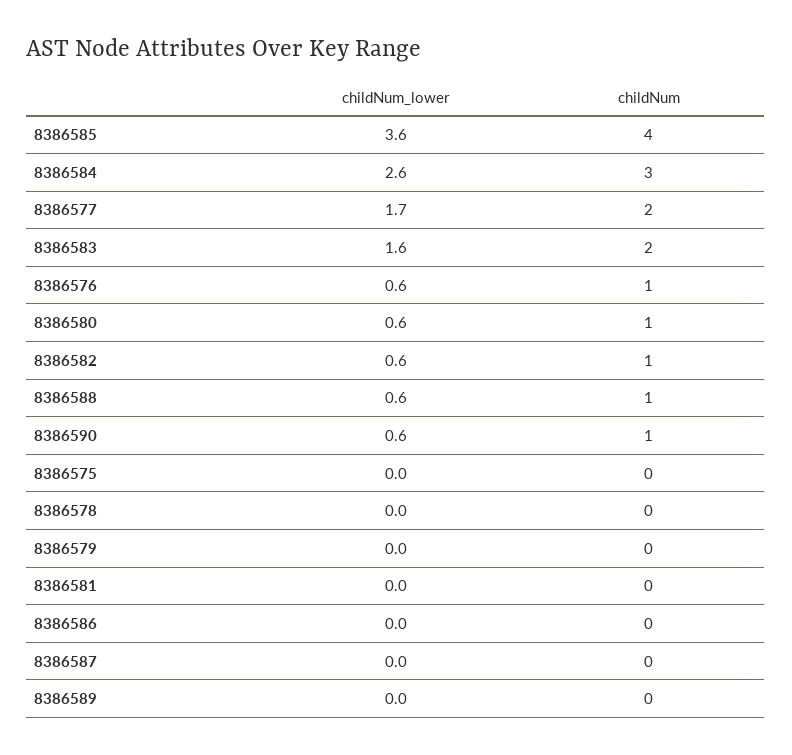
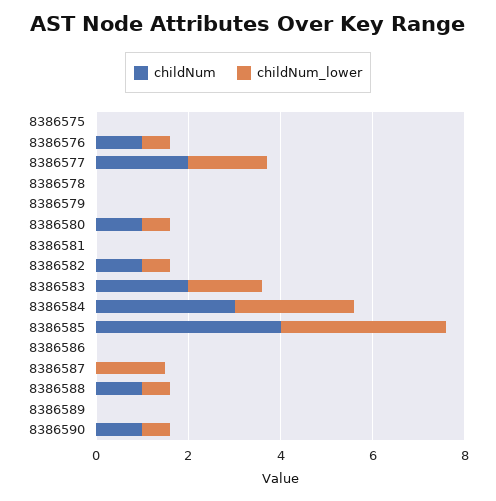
childNum_lower, 8386587: 0 -> 1.5

